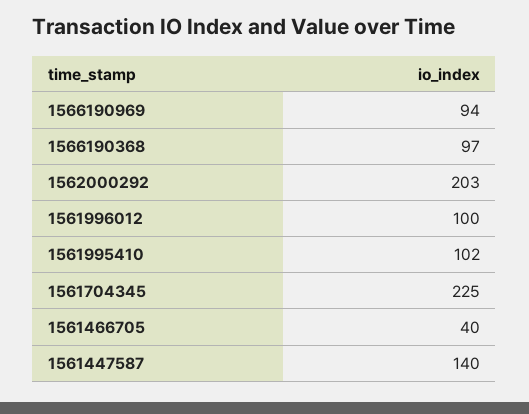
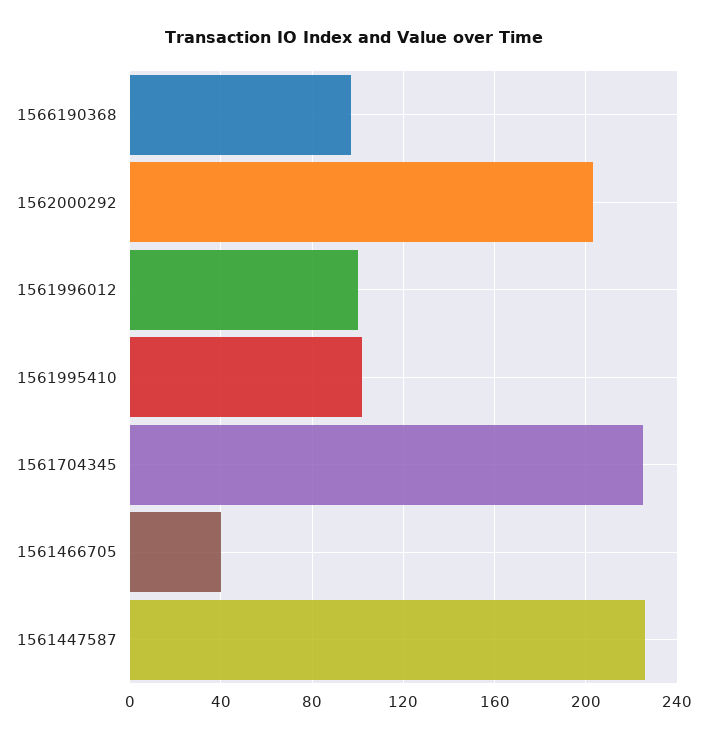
1566190969: 94 -> none
1561447587: 140 -> 225

